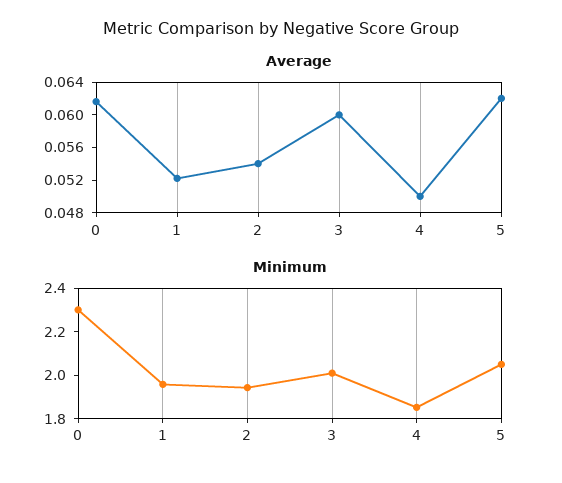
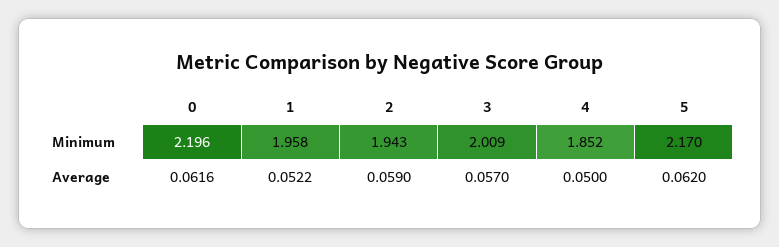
Average, 2: 0.054 -> 0.059
Average, 3: 0.06 -> 0.057
Minimum, 0: 2.3 -> 2.196
Minimum, 5: 2.05 -> 2.17

